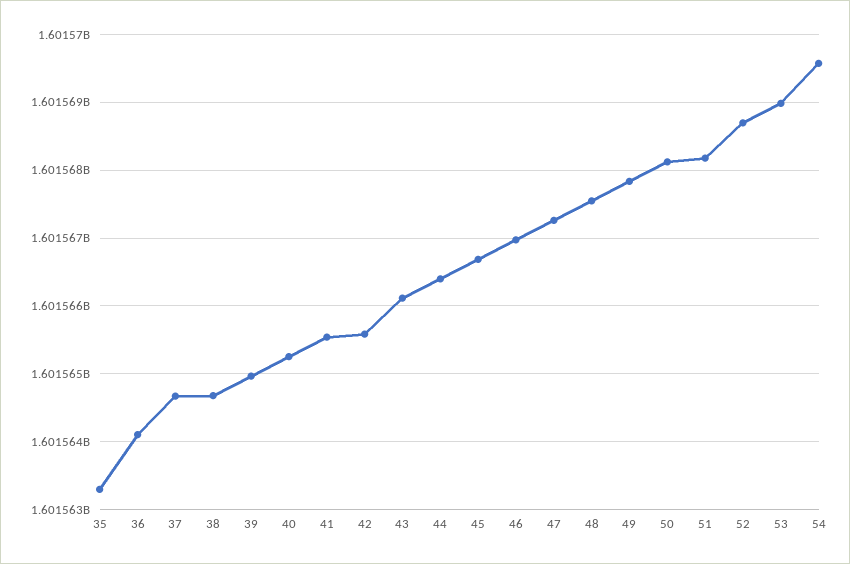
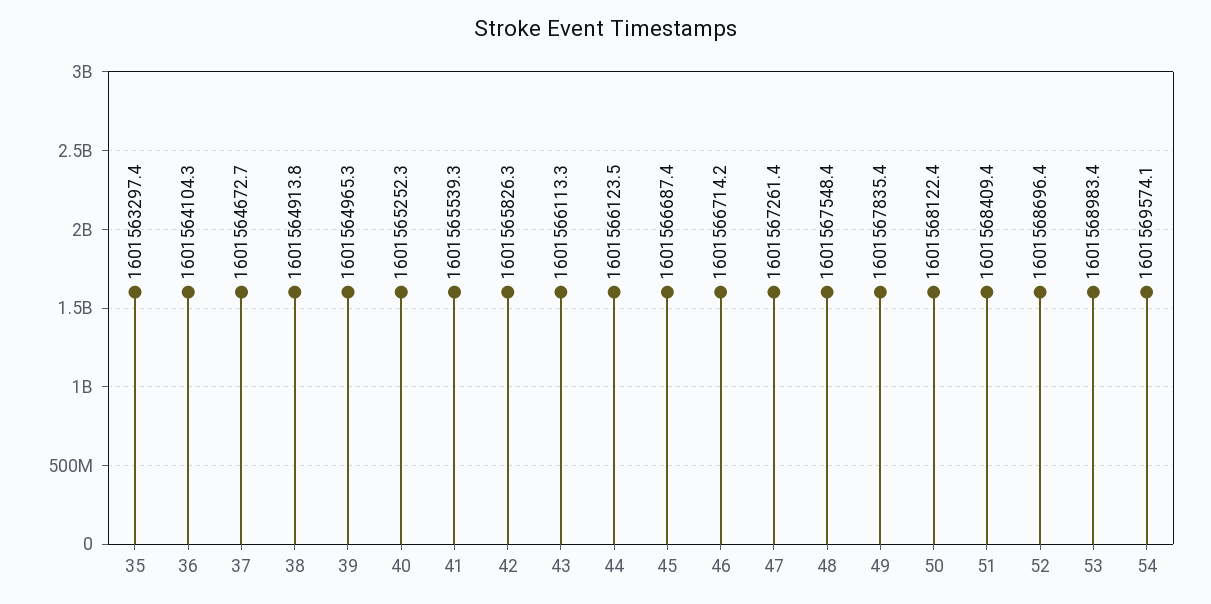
38: 1601564700 -> 1601564913.8
42: 1601565600 -> 1601565826.3
44: 1601566400 -> 1601566123.5
46: 1601567000 -> 1601566714.2
51: 1601568200 -> 1601568409.4

